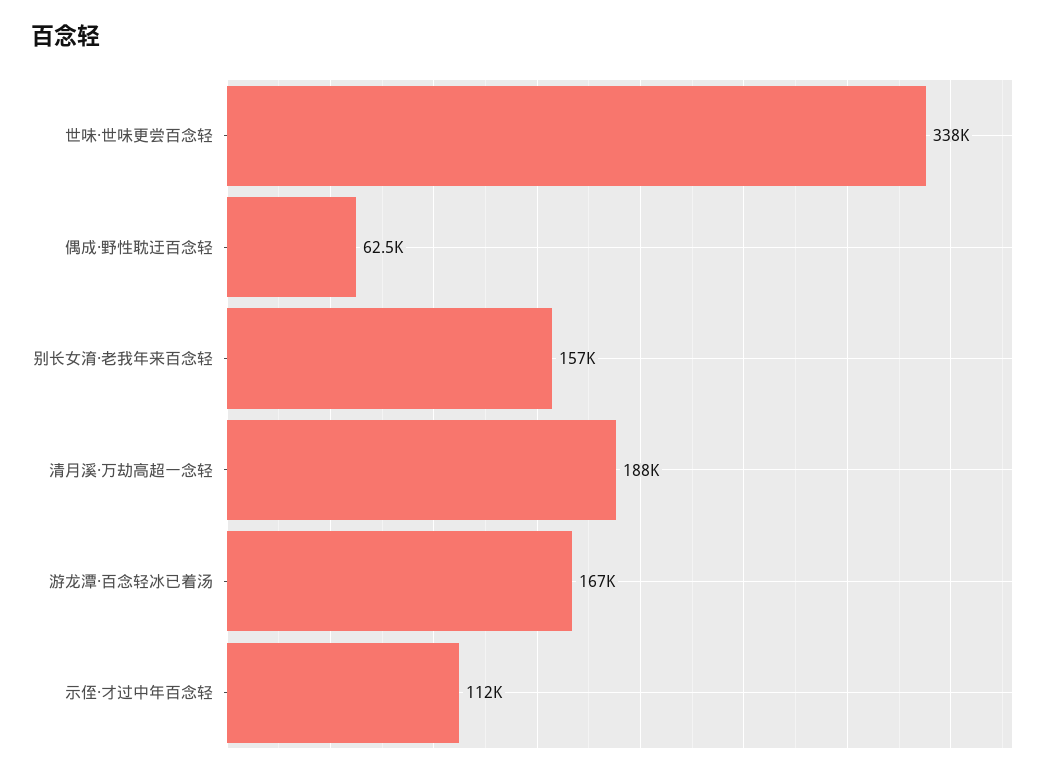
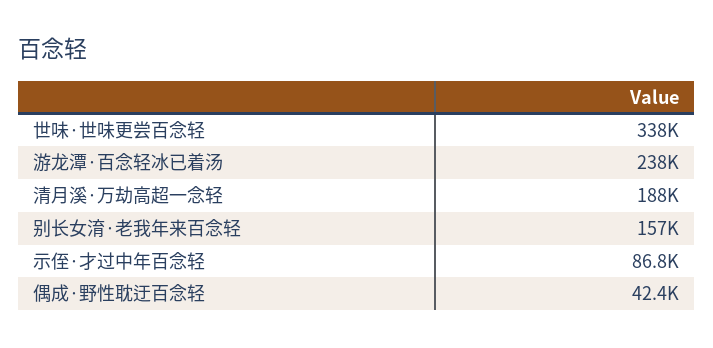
偶成·野性耽迂百念轻: 62500 -> 42400
游龙潭·百念轻冰已着汤: 167000 -> 238000
示侄·才过中年百念轻: 112000 -> 86800

